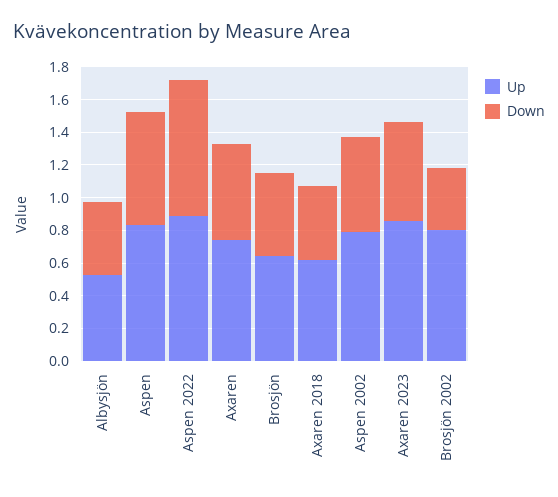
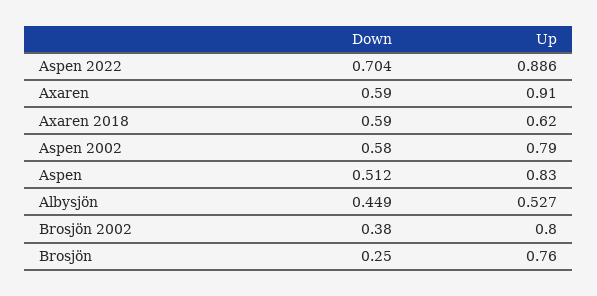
Down, Aspen: 0.7 -> 0.512
Down, Aspen 2022: 0.85 -> 0.704
Up, Axaren: 0.75 -> 0.91
Up, Brosjön: 0.65 -> 0.76
Down, Brosjön: 0.5 -> 0.25
Down, Axaren 2018: 0.45 -> 0.59
Up, Axaren 2023: 0.85 -> none
Down, Axaren 2023: 0.6 -> none

